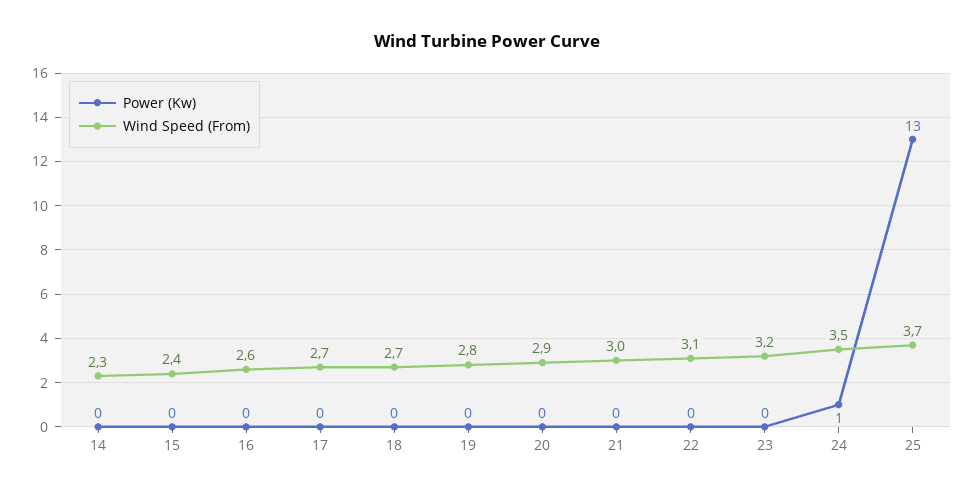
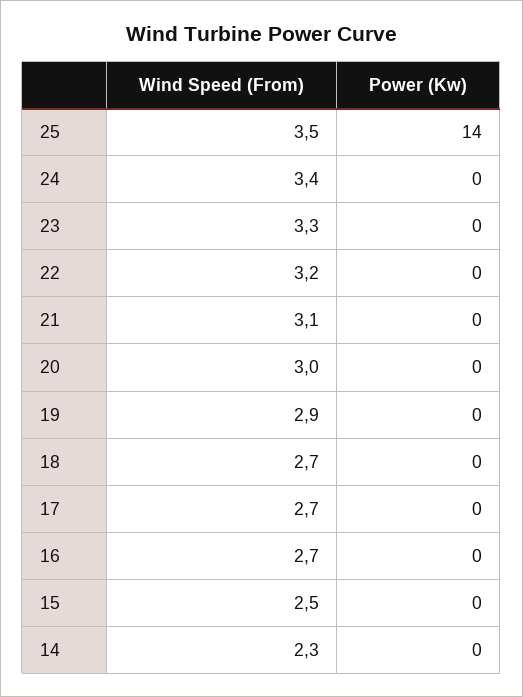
Wind Speed (From), 15: 2.4 -> 2.5
Wind Speed (From), 16: 2.6 -> 2.7
Wind Speed (From), 19: 2.8 -> 2.9
Wind Speed (From), 20: 2.9 -> 3
Wind Speed (From), 21: 3 -> 3.1
Wind Speed (From), 22: 3.1 -> 3.2
Wind Speed (From), 23: 3.2 -> 3.3
Power (Kw), 24: 1 -> 0
Wind Speed (From), 24: 3.5 -> 3.4
Power (Kw), 25: 13 -> 14
Wind Speed (From), 25: 3.7 -> 3.5

